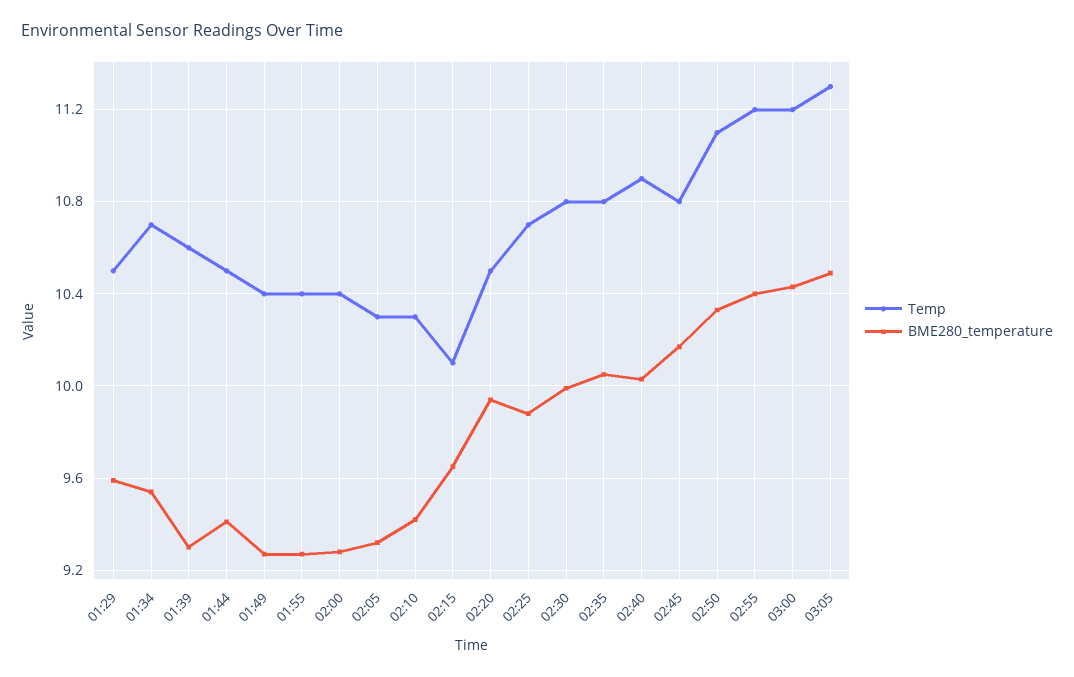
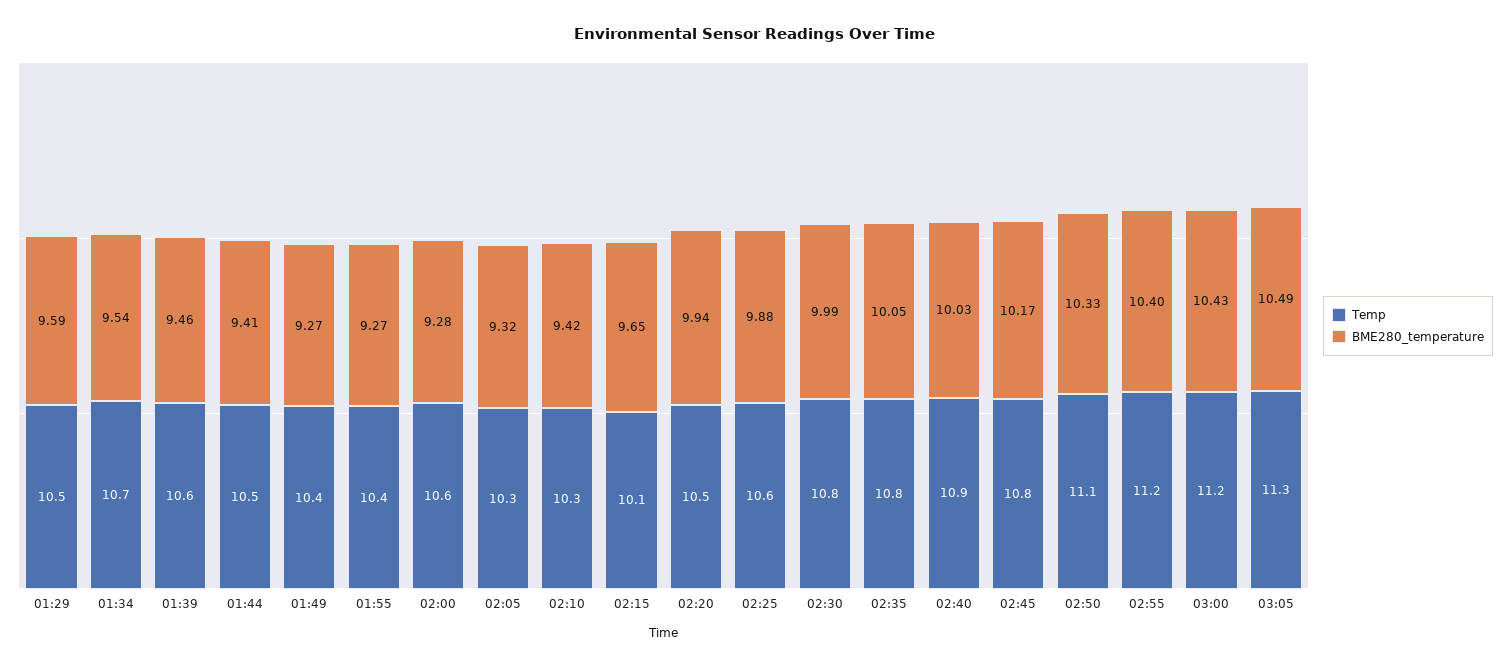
BME280_temperature, 01:39: 9.3 -> 9.46
Temp, 02:00: 10.4 -> 10.6
Temp, 02:25: 10.7 -> 10.6

